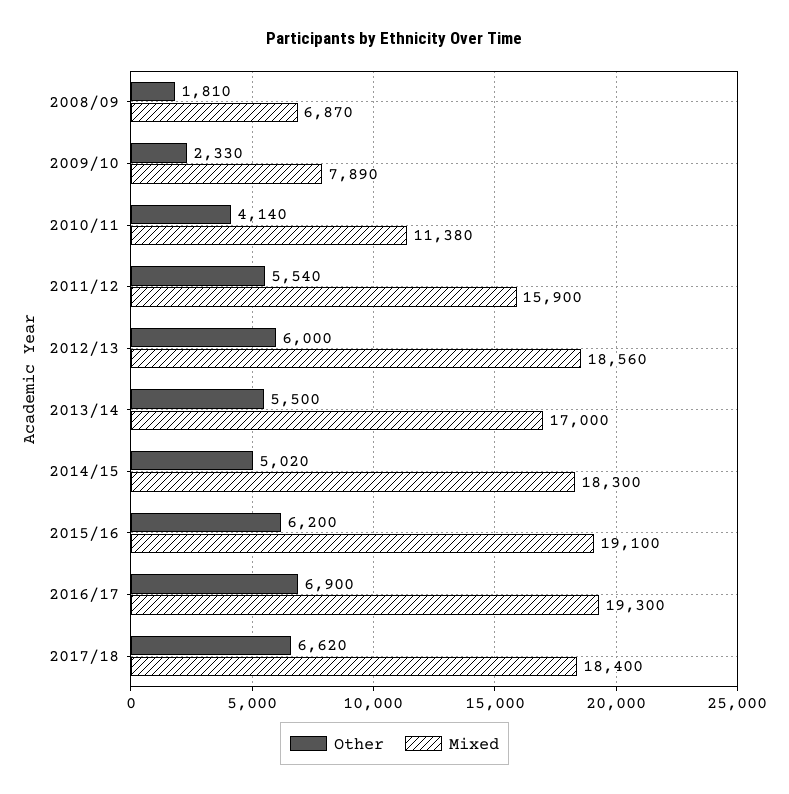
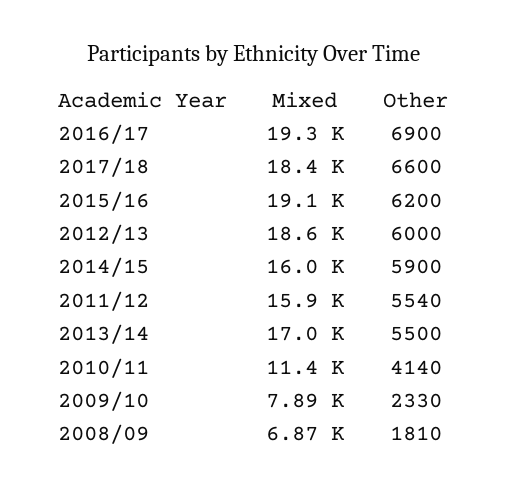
Other, 2014/15: 5020 -> 5900
Mixed, 2014/15: 18300 -> 16000
Other, 2017/18: 6620 -> 6600

